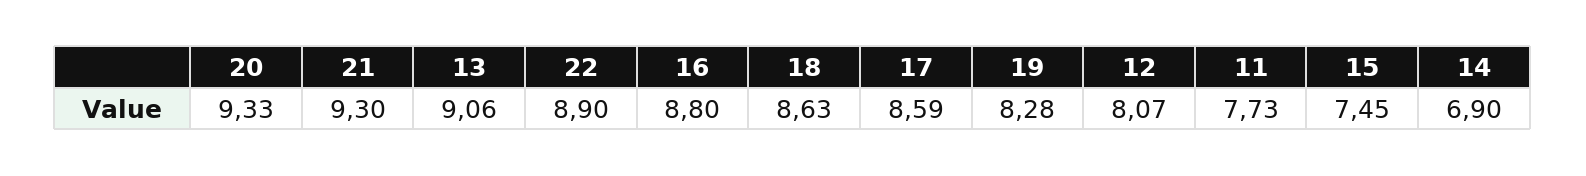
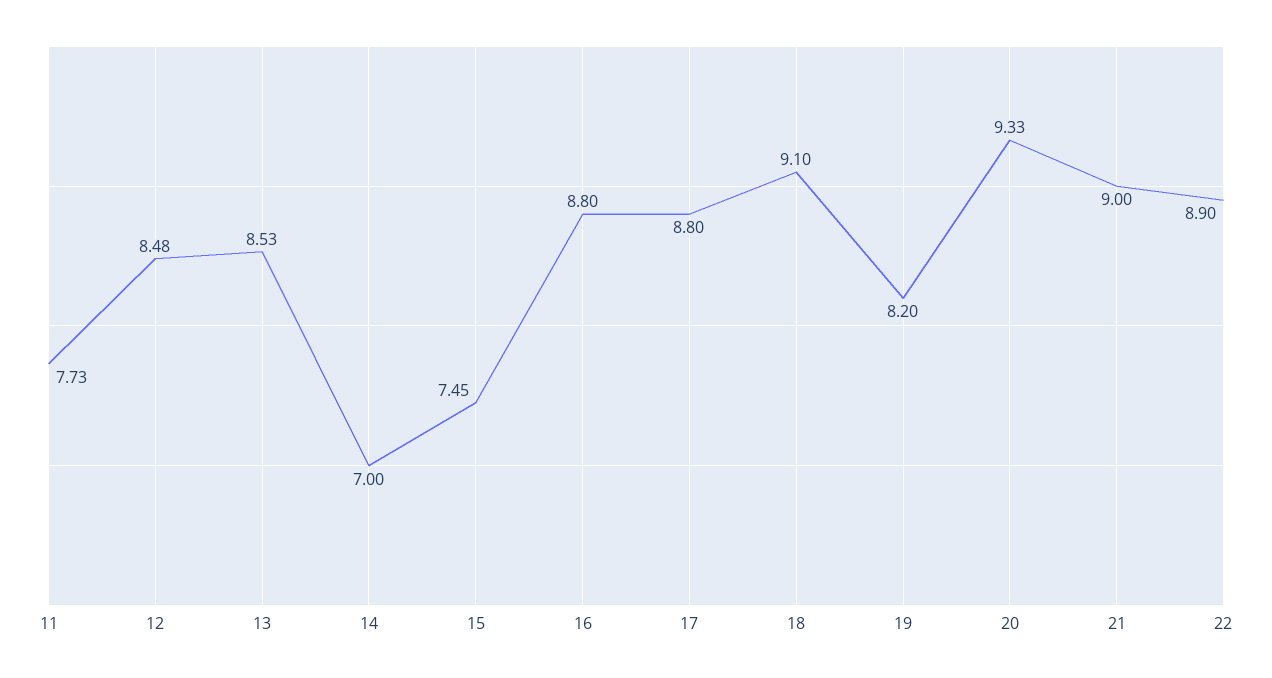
21: 9.3 -> 9
13: 9.06 -> 8.53
18: 8.63 -> 9.1
17: 8.59 -> 8.8
19: 8.28 -> 8.2
12: 8.07 -> 8.48
14: 6.9 -> 7

